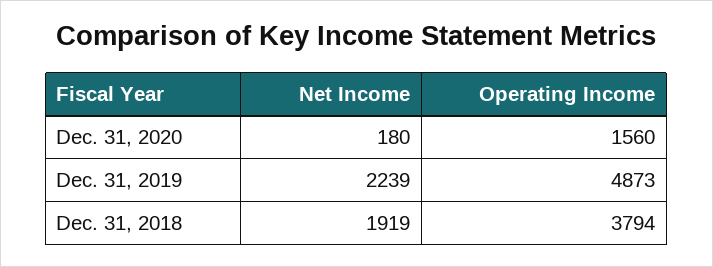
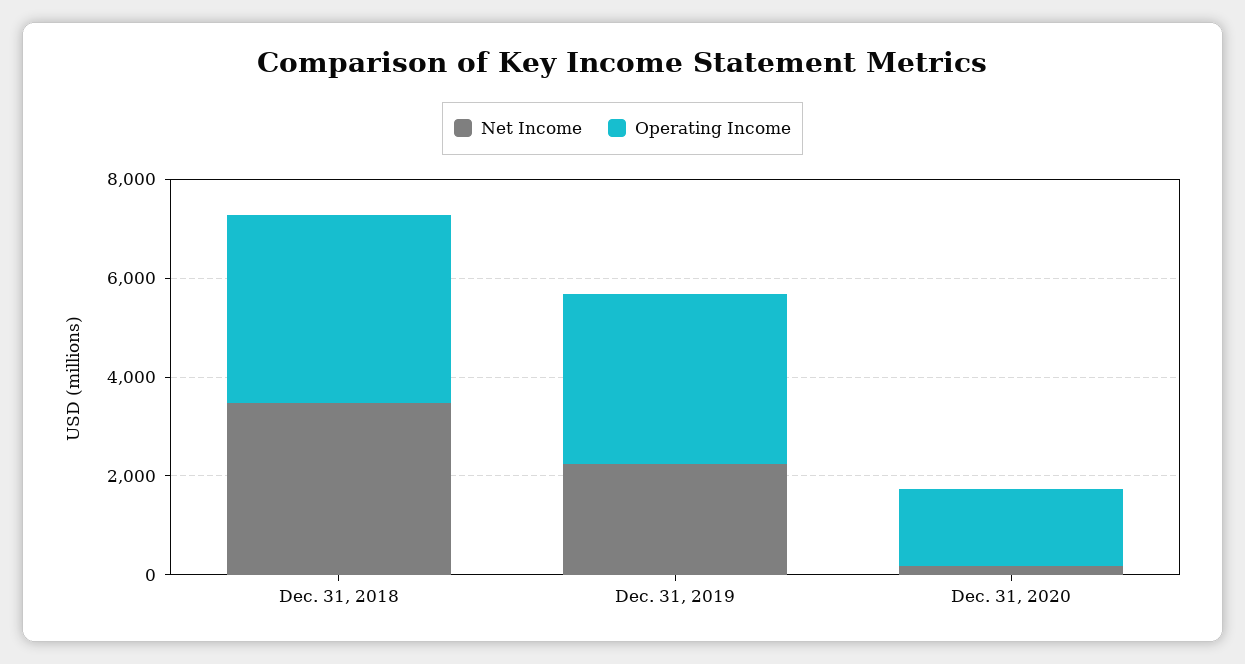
Operating Income, Dec. 31, 2019: 4873 -> 3500
Net Income, Dec. 31, 2018: 1919 -> 3500

